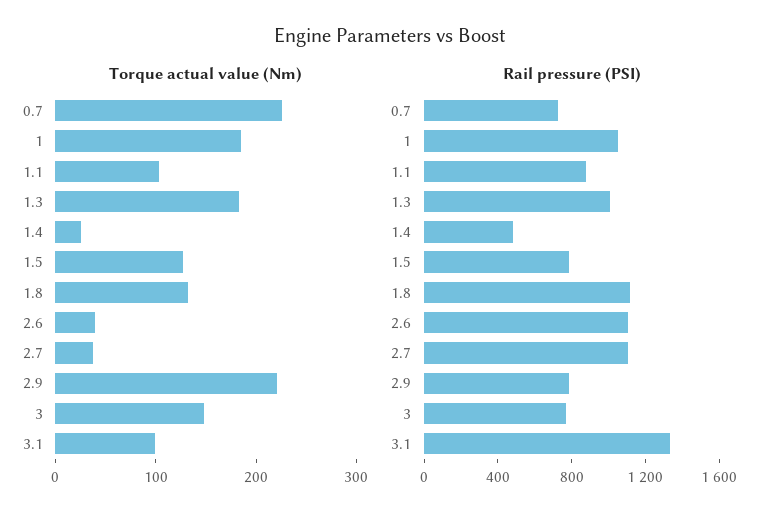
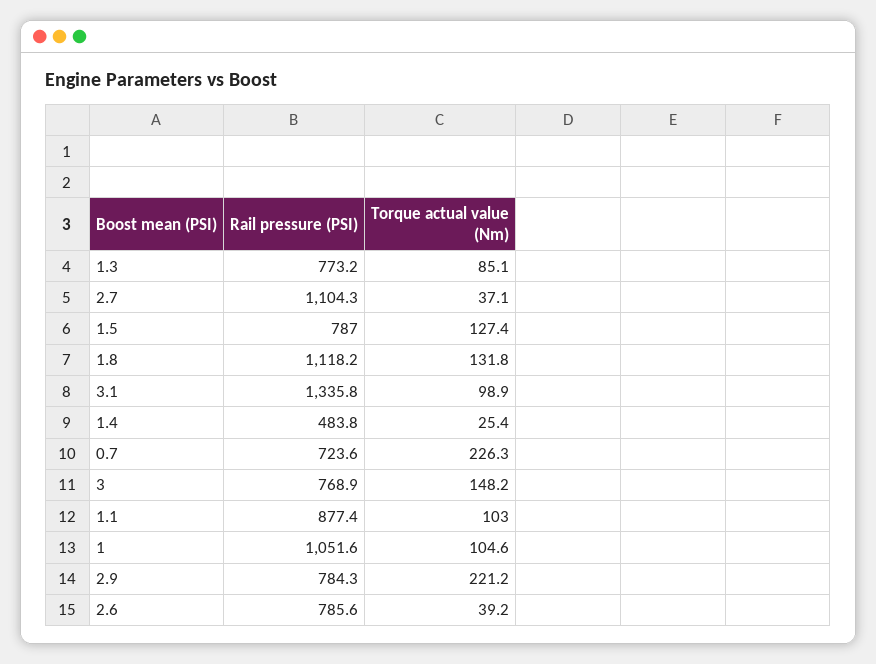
Torque actual value (Nm), 1: 180 -> 104.6
Torque actual value (Nm), 1.3: 180 -> 85.1
Rail pressure (PSI), 1.3: 1000 -> 773.2
Rail pressure (PSI), 2.6: 1100 -> 785.6

